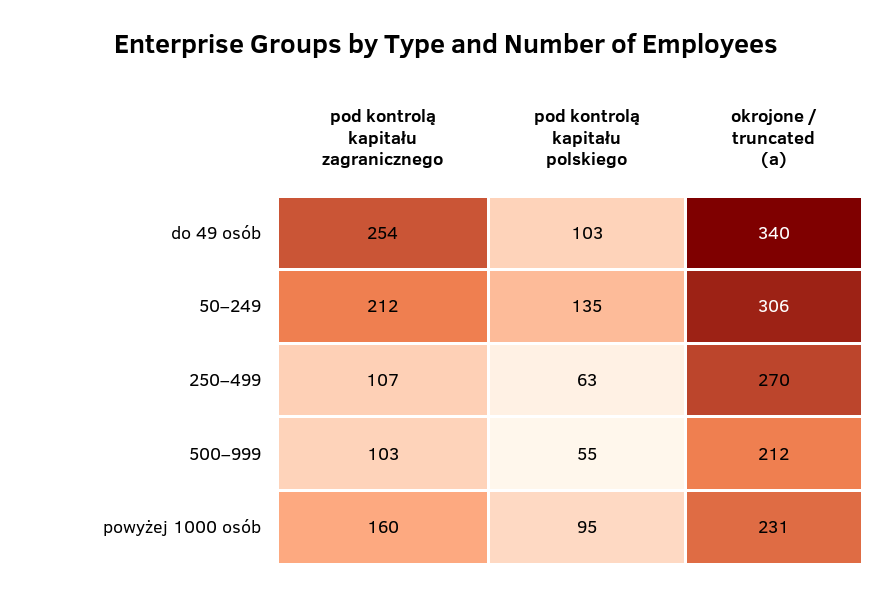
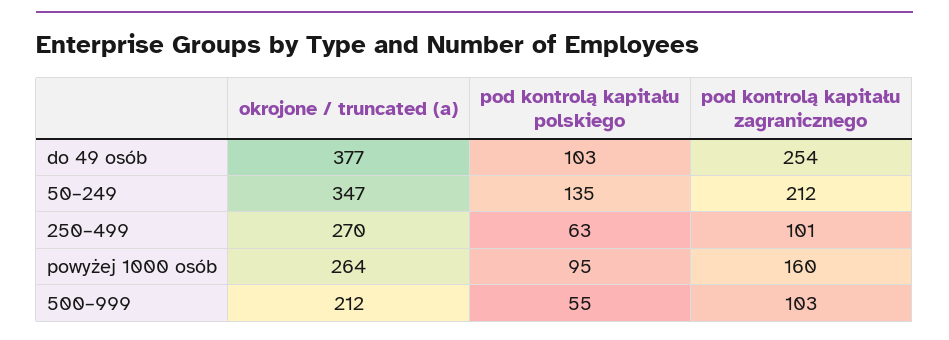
okrojone / truncated (a), do 49 osób: 340 -> 377
okrojone / truncated (a), 50–249: 306 -> 347
pod kontrolą kapitału zagranicznego, 250–499: 107 -> 101
okrojone / truncated (a), powyżej 1000 osób: 231 -> 264

